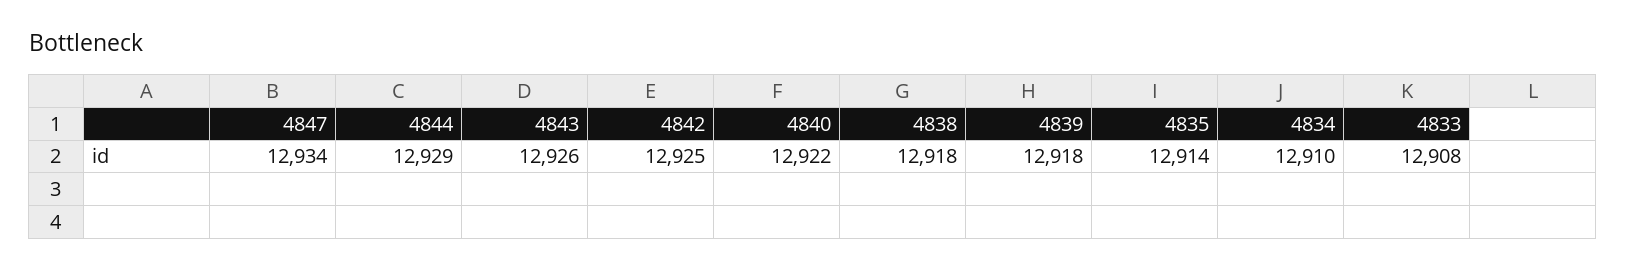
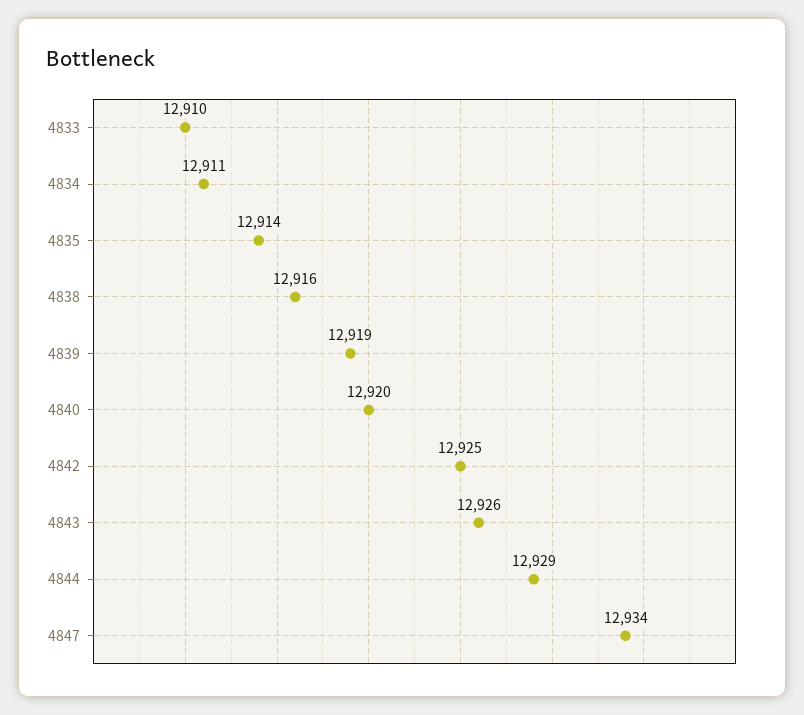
4840: 12922 -> 12920
4838: 12918 -> 12916
4839: 12918 -> 12919
4834: 12910 -> 12911
4833: 12908 -> 12910

